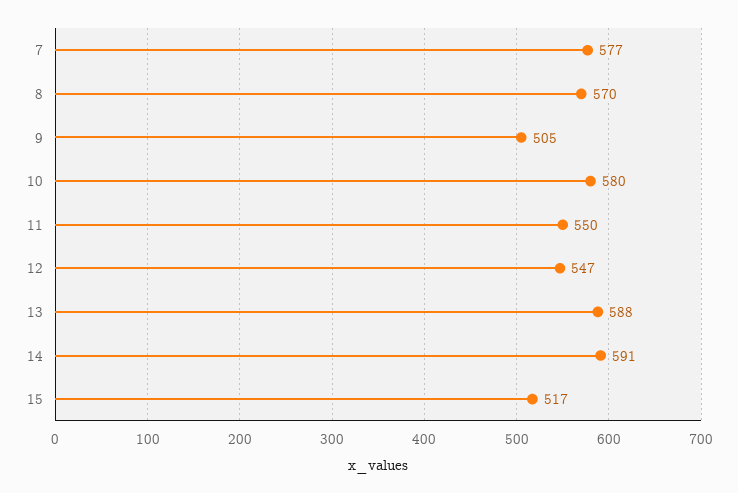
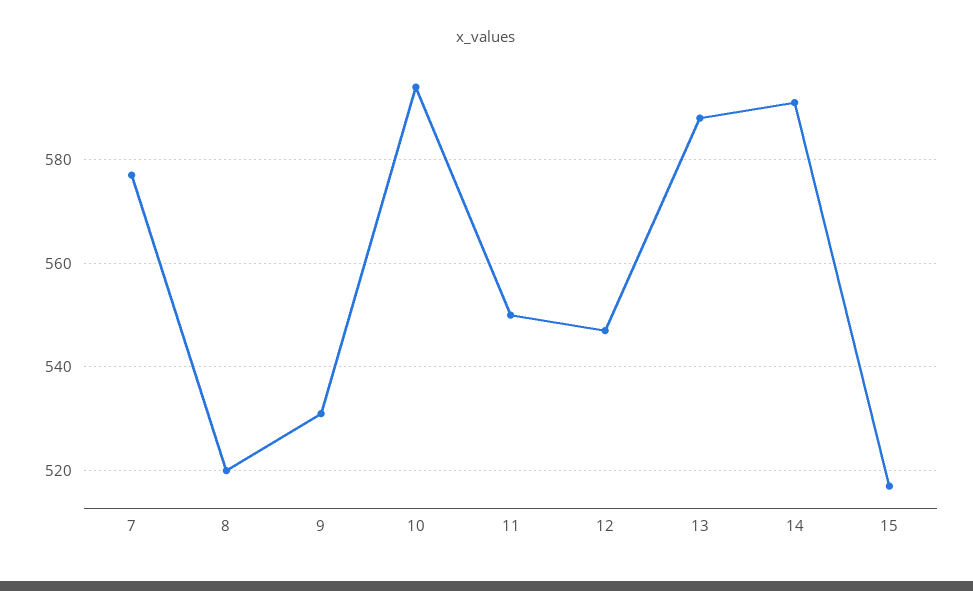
8: 570 -> 520
9: 505 -> 530
10: 580 -> 595

